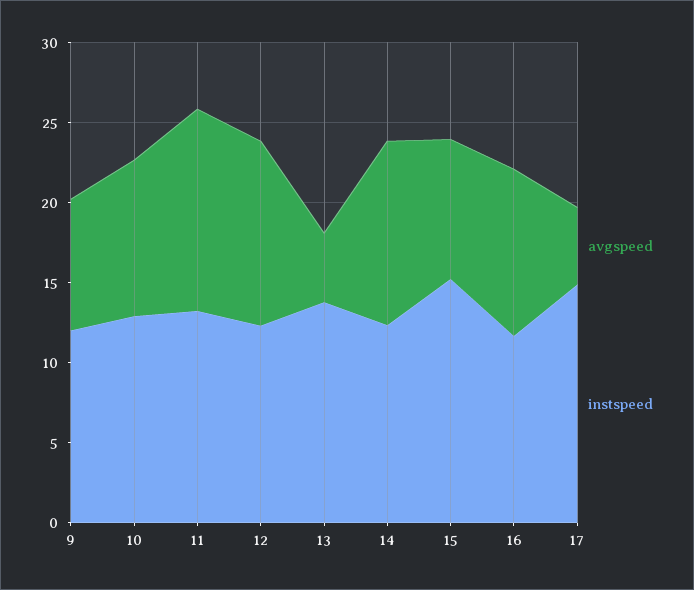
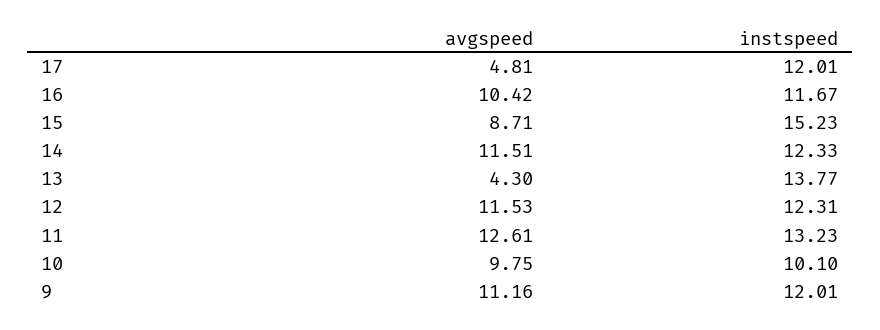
avgspeed, 9: 8 -> 11.16
instspeed, 10: 13 -> 10.1
instspeed, 17: 15 -> 12.01

